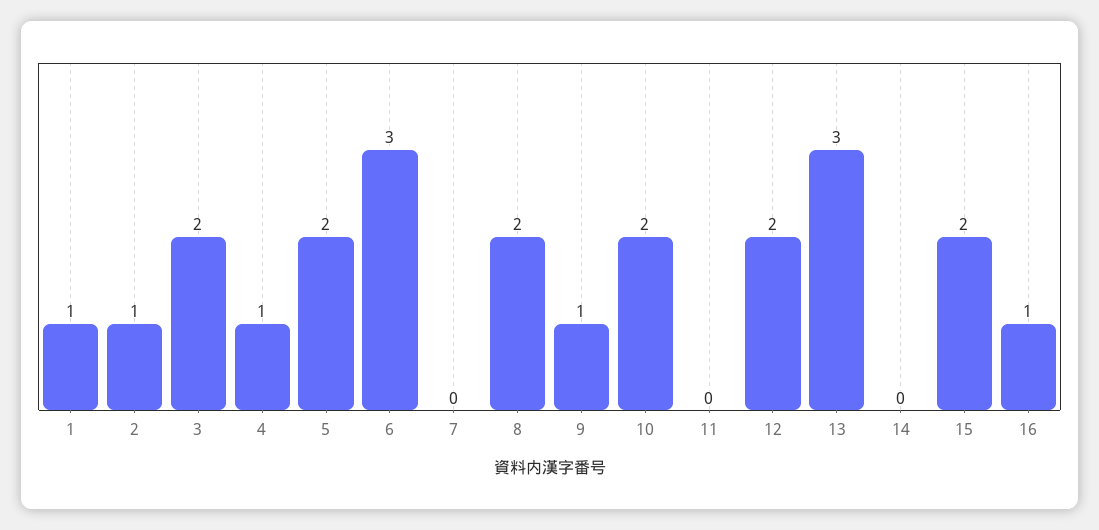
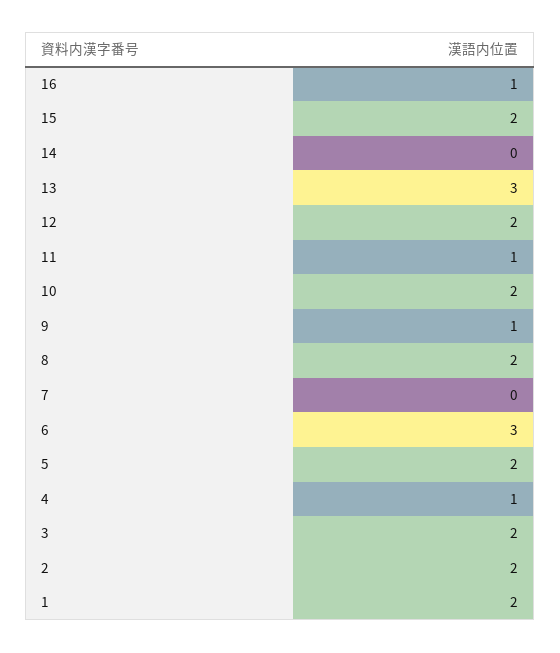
1: 1 -> 2
2: 1 -> 2
11: 0 -> 1

